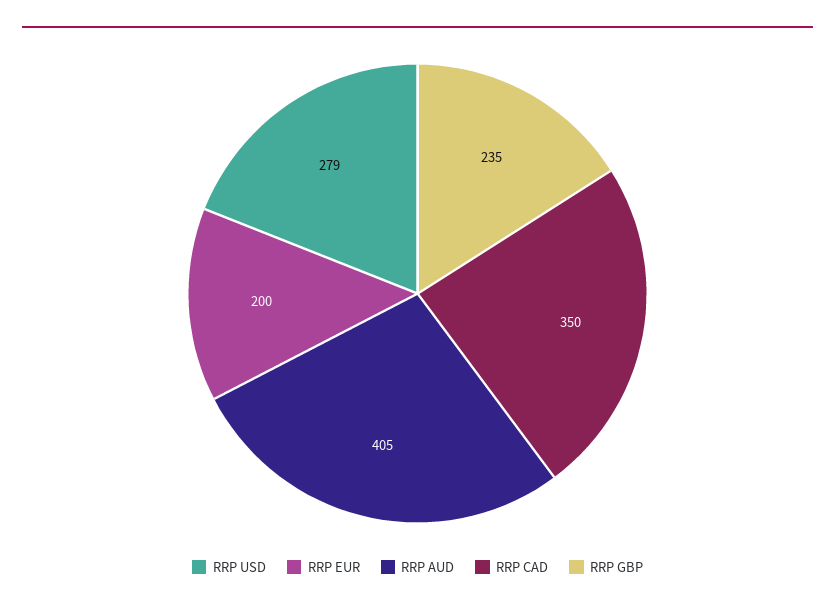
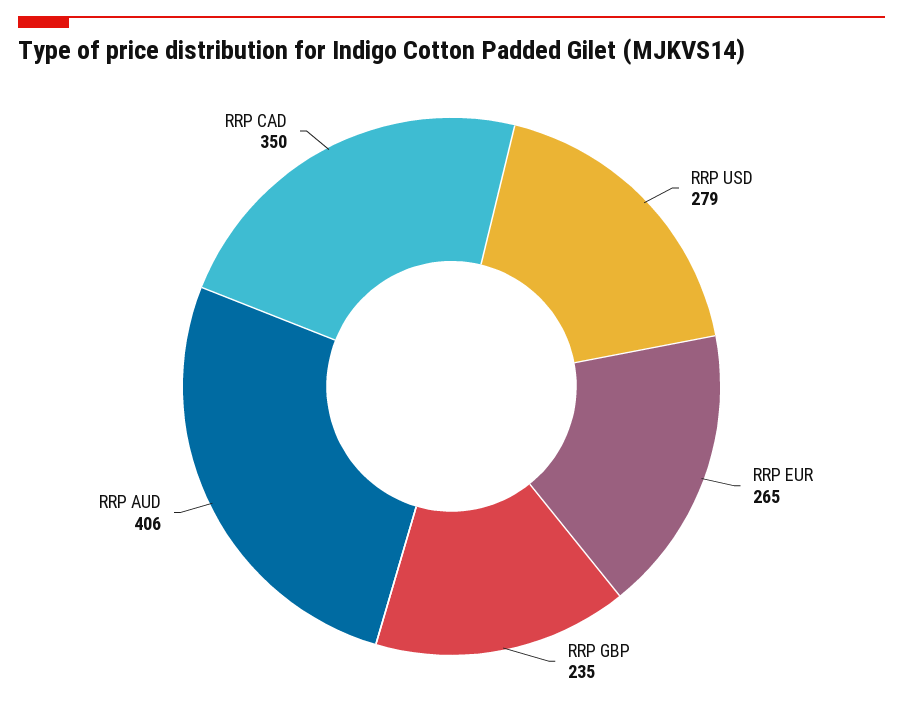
RRP EUR: 200 -> 265
RRP AUD: 405 -> 406

